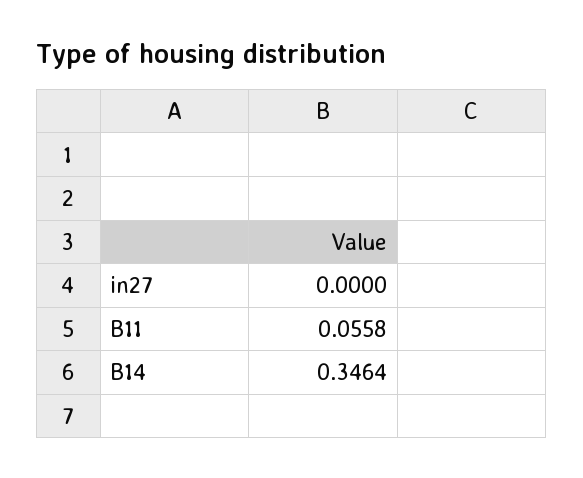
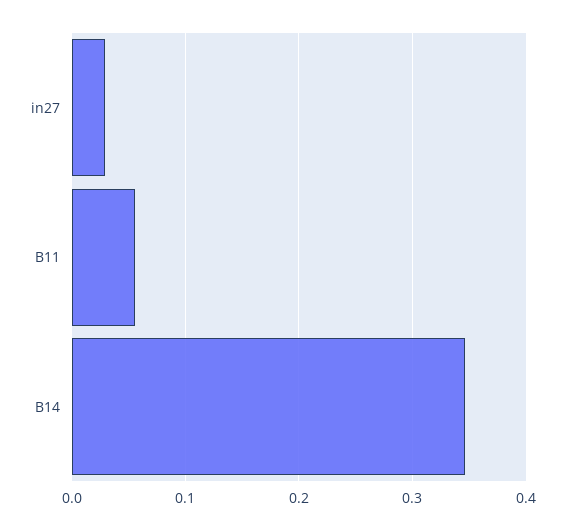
in27: 0 -> 0.03

